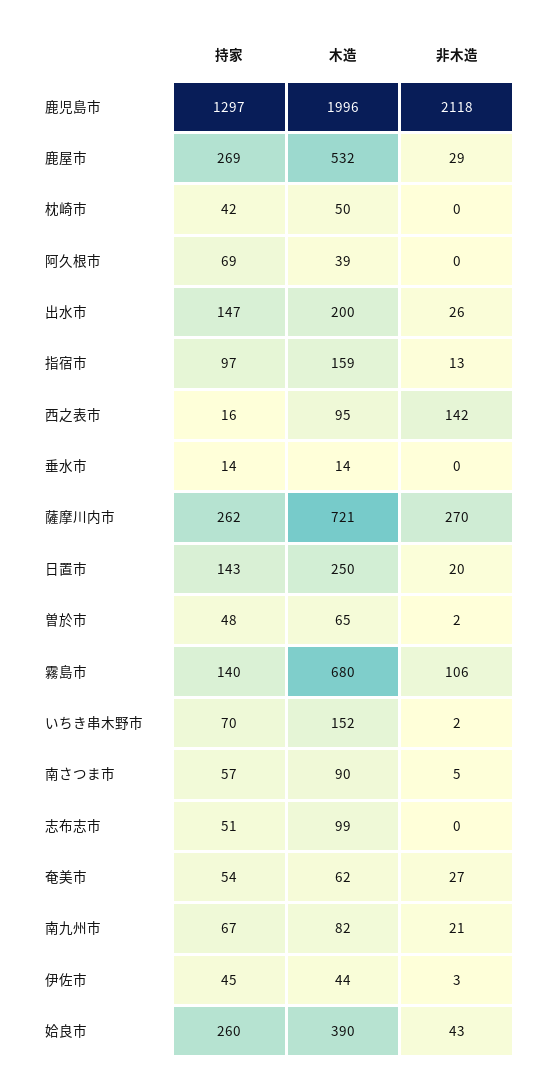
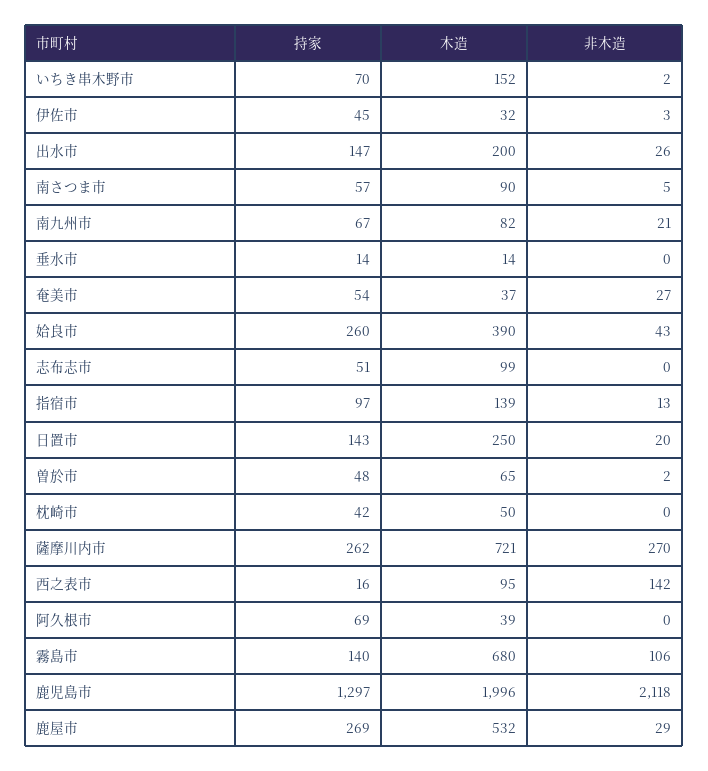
木造, 指宿市: 159 -> 139
木造, 奄美市: 62 -> 37
木造, 伊佐市: 44 -> 32

